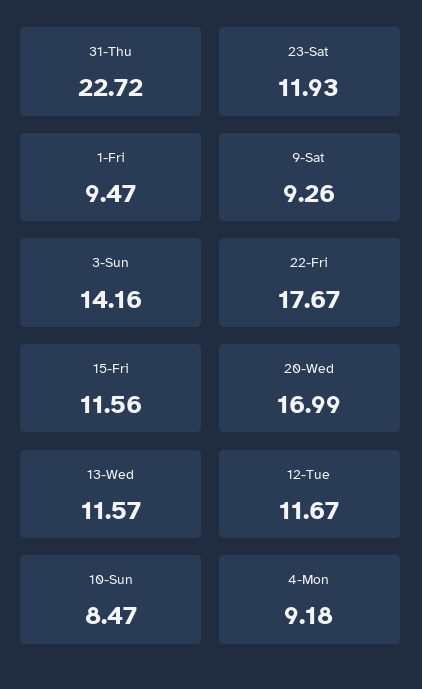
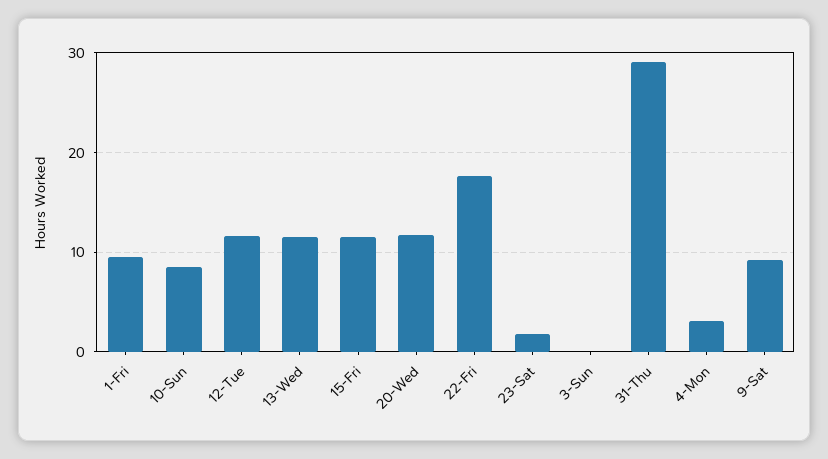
31-Thu: 22.72 -> 29
23-Sat: 11.93 -> 2
3-Sun: 14.16 -> 0
20-Wed: 16.99 -> 12
4-Mon: 9.18 -> 3

